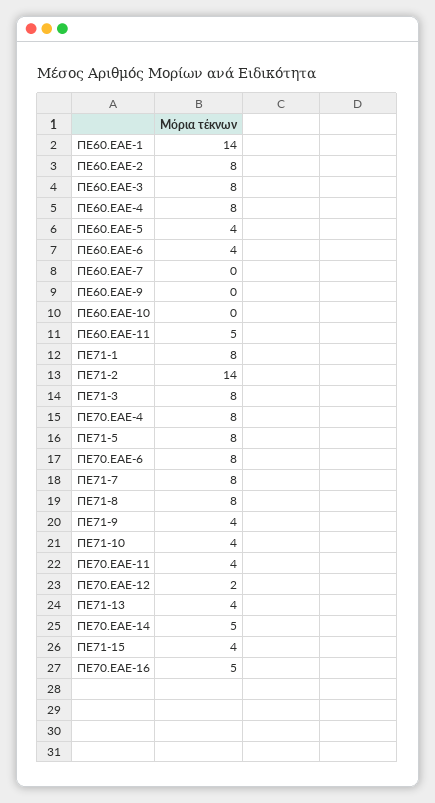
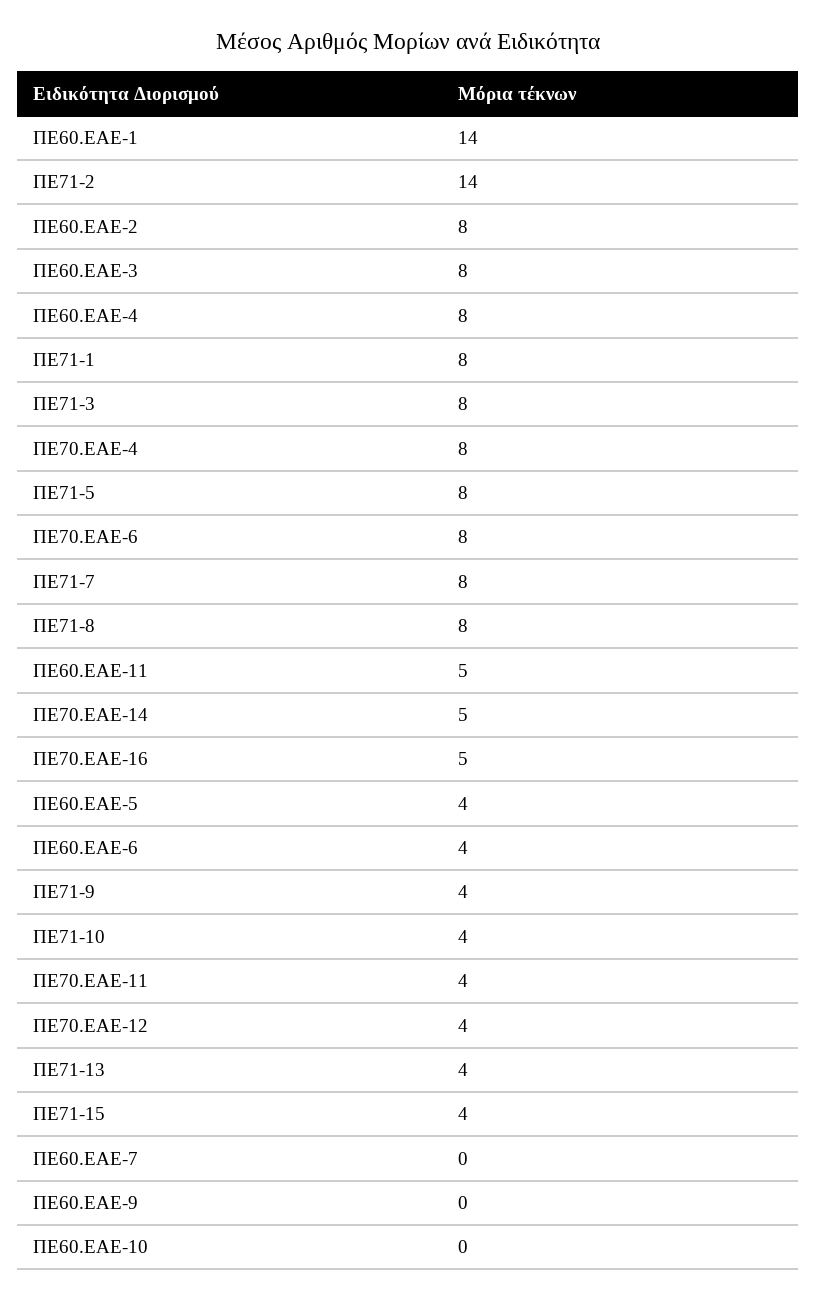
ΠΕ70.ΕΑΕ-12: 2 -> 4

